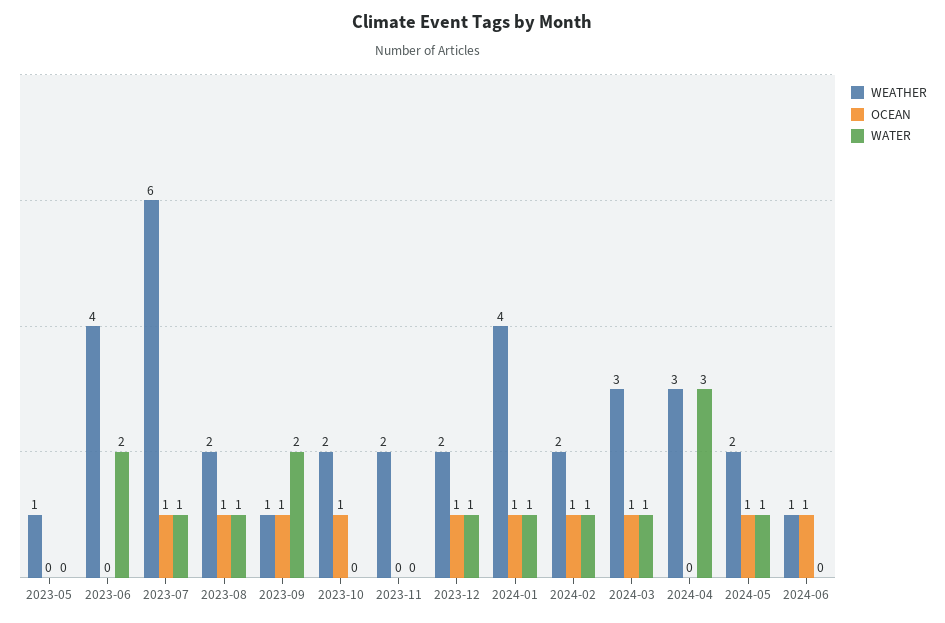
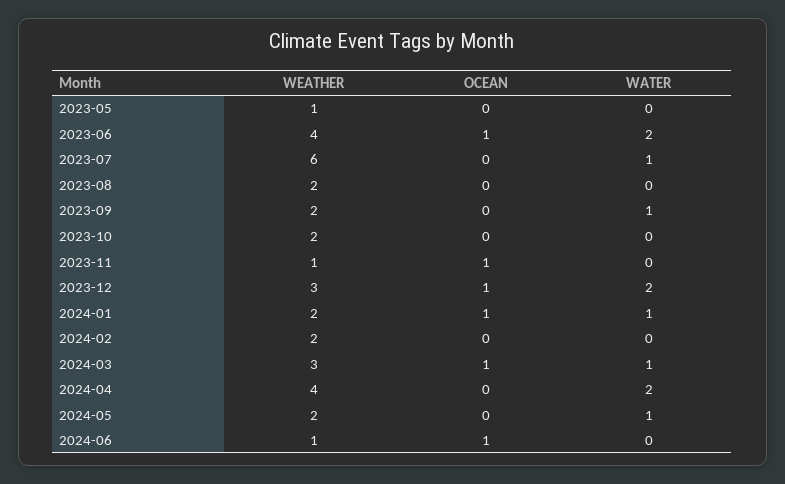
OCEAN, 2023-06: 0 -> 1
OCEAN, 2023-07: 1 -> 0
OCEAN, 2023-08: 1 -> 0
WATER, 2023-08: 1 -> 0
WEATHER, 2023-09: 1 -> 2
OCEAN, 2023-09: 1 -> 0
WATER, 2023-09: 2 -> 1
OCEAN, 2023-10: 1 -> 0
WEATHER, 2023-11: 2 -> 1
OCEAN, 2023-11: 0 -> 1
WEATHER, 2023-12: 2 -> 3
WATER, 2023-12: 1 -> 2
WEATHER, 2024-01: 4 -> 2
OCEAN, 2024-02: 1 -> 0
WATER, 2024-02: 1 -> 0
WEATHER, 2024-04: 3 -> 4
WATER, 2024-04: 3 -> 2
OCEAN, 2024-05: 1 -> 0

